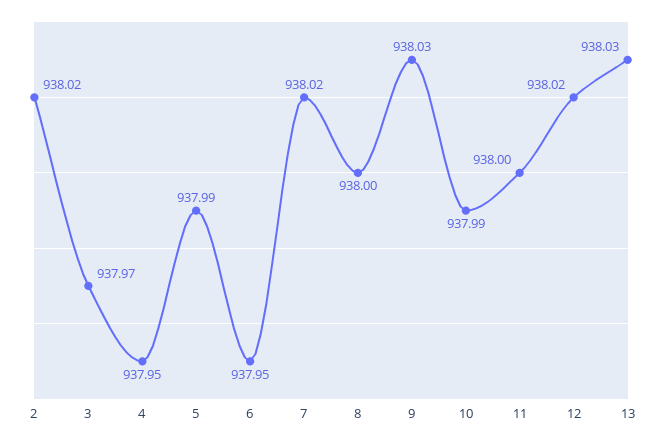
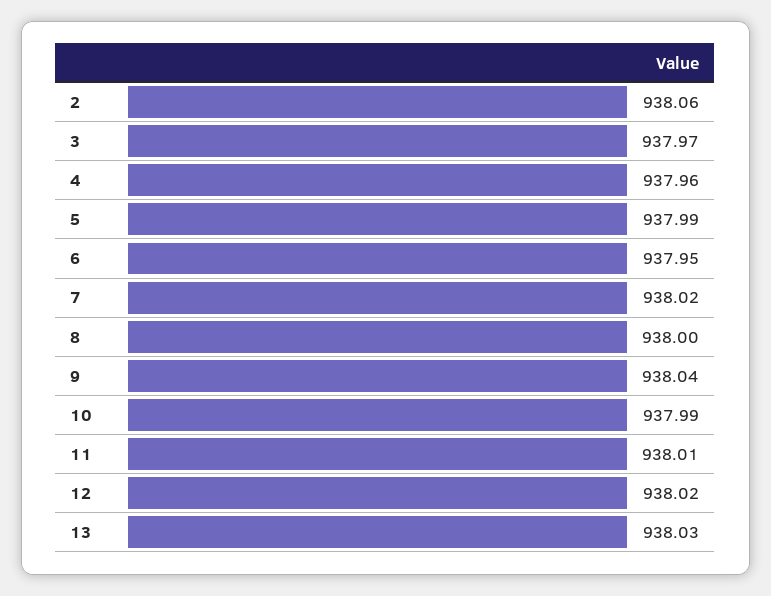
2: 938.02 -> 938.06
4: 937.95 -> 937.96
9: 938.03 -> 938.04
11: 938 -> 938.01

